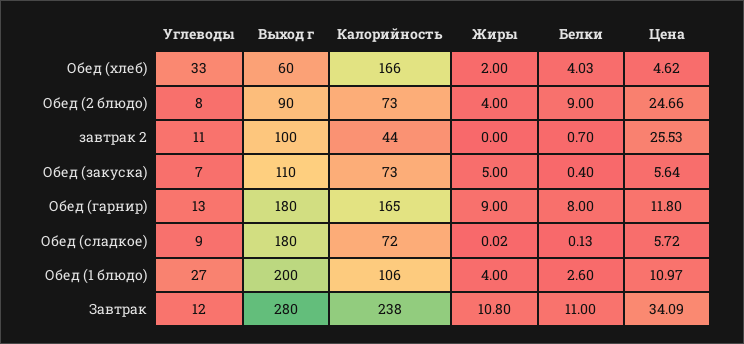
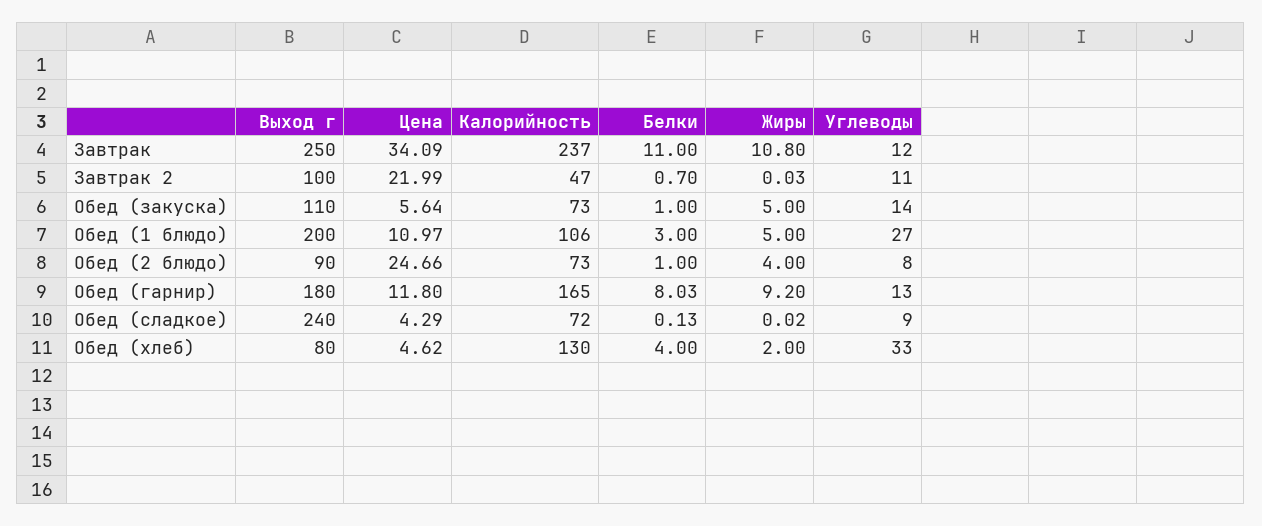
Выход г, Обед (хлеб): 60 -> 80
Калорийность, Обед (хлеб): 166 -> 130
Белки, Обед (хлеб): 4.03 -> 4
Белки, Обед (2 блюдо): 9 -> 1
Калорийность, завтрак 2: 44 -> 47
Жиры, завтрак 2: 0 -> 0.03
Цена, завтрак 2: 25.53 -> 21.99
Углеводы, Обед (закуска): 7 -> 14
Белки, Обед (закуска): 0.4 -> 1
Жиры, Обед (гарнир): 9 -> 9.2
Белки, Обед (гарнир): 8 -> 8.03
Выход г, Обед (сладкое): 180 -> 240
Цена, Обед (сладкое): 5.72 -> 4.29
Жиры, Обед (1 блюдо): 4 -> 5
Белки, Обед (1 блюдо): 2.6 -> 3
Выход г, Завтрак: 280 -> 250
Калорийность, Завтрак: 238 -> 237

